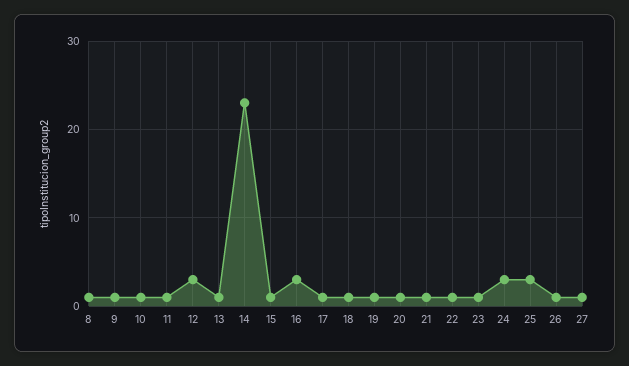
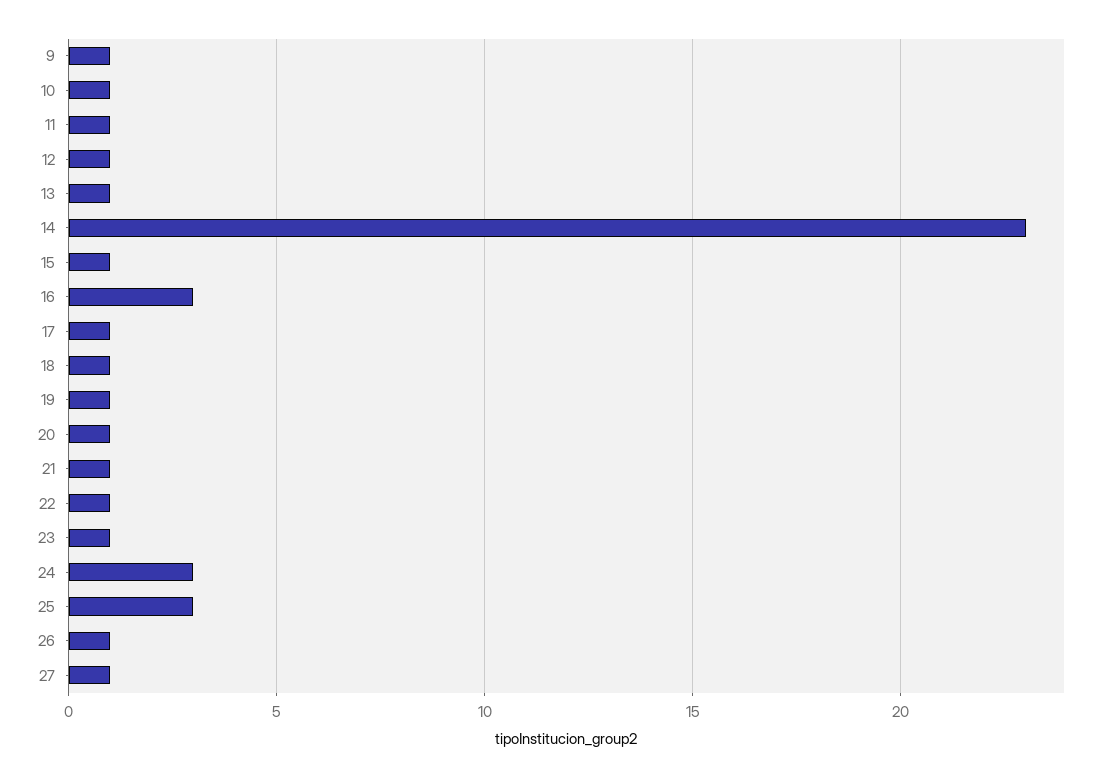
8: 1 -> none
12: 3 -> 1

